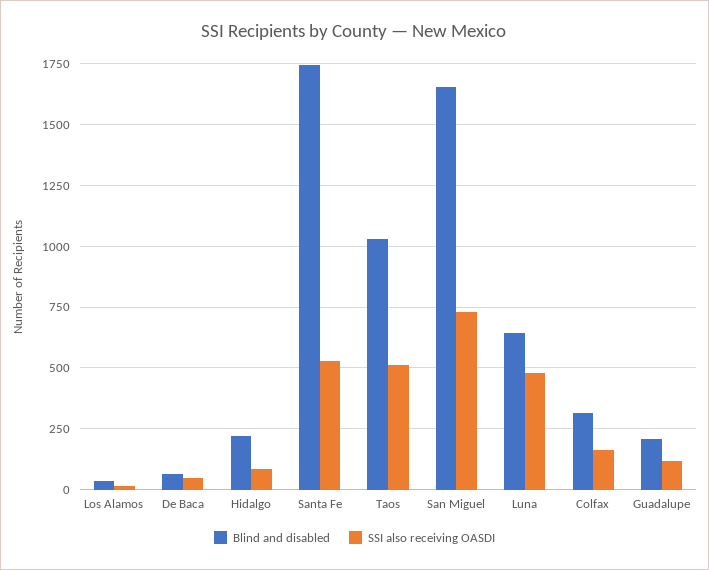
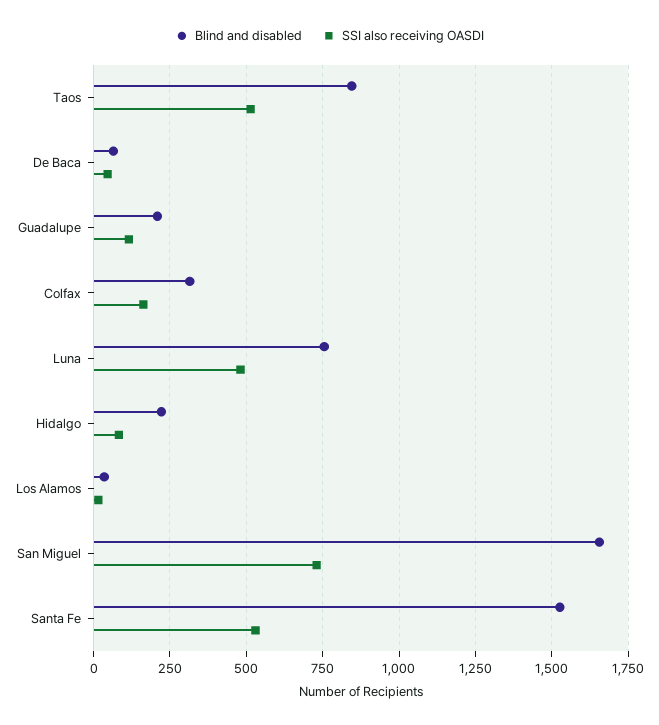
Blind and disabled, Santa Fe: 1750 -> 1525
Blind and disabled, Taos: 1025 -> 850
Blind and disabled, Luna: 650 -> 750

